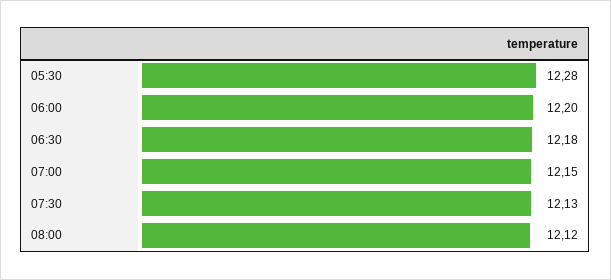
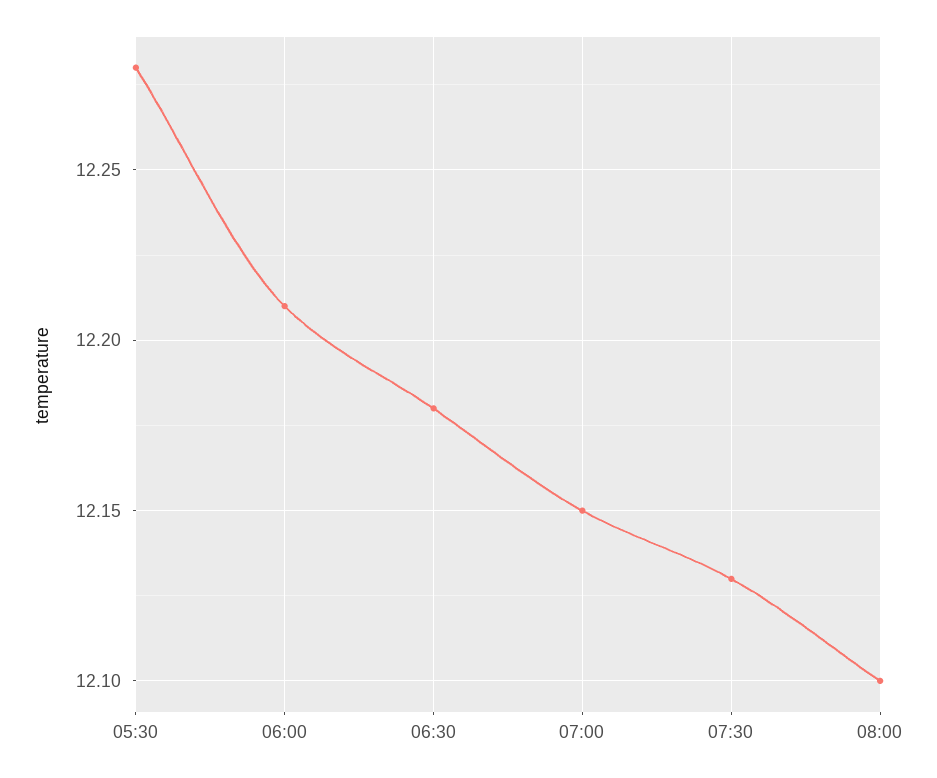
06:00: 12.2 -> 12.21
08:00: 12.12 -> 12.1

